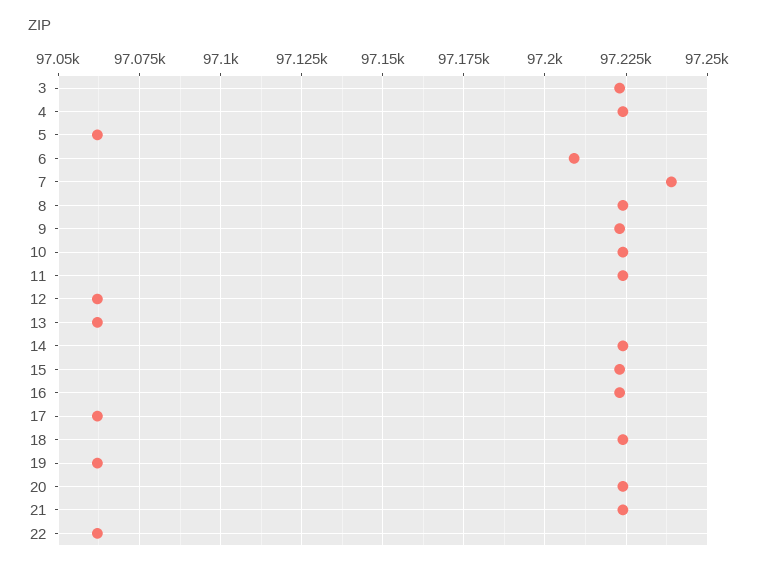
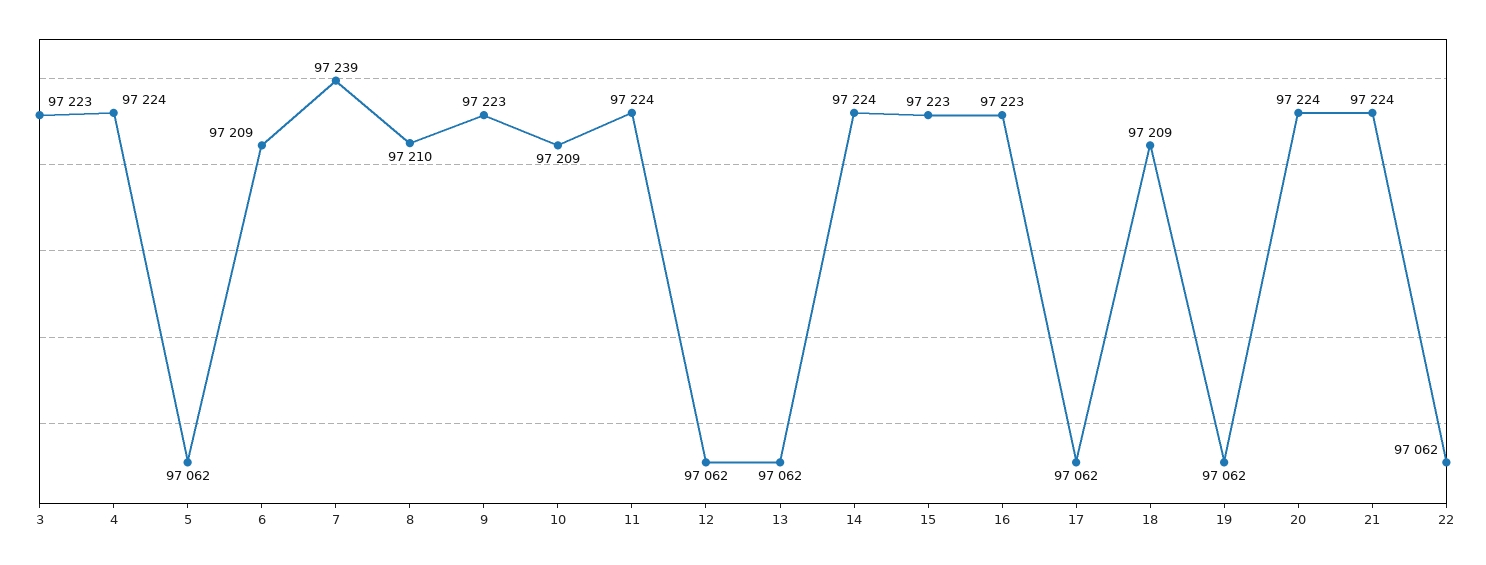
8: 97225 -> 97210
10: 97225 -> 97209
18: 97225 -> 97209

